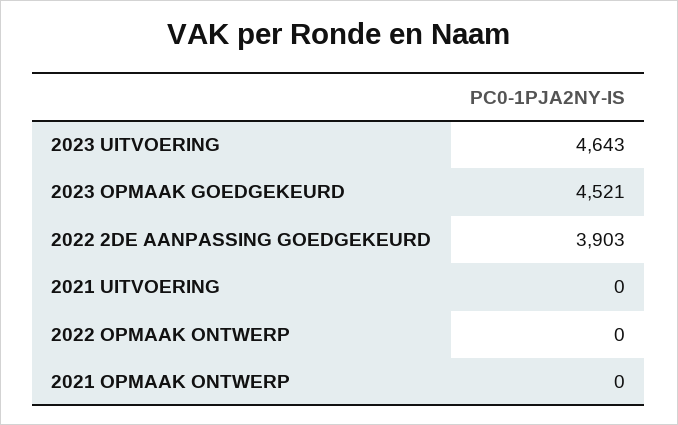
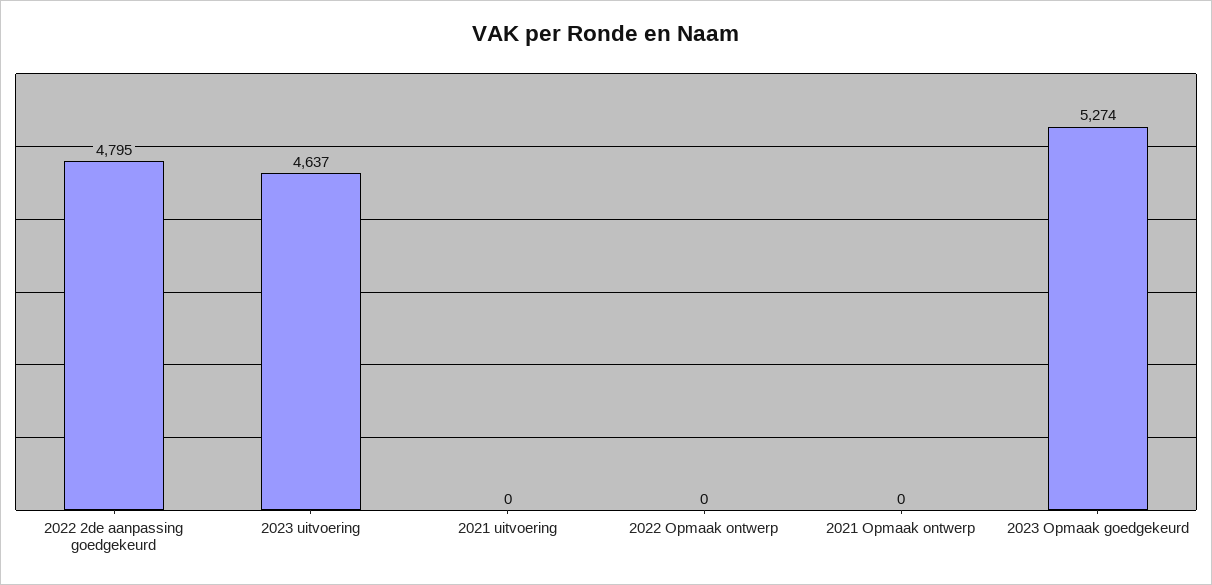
2023 UITVOERING: 4643 -> 4637
2023 OPMAAK GOEDGEKEURD: 4521 -> 5274
2022 2DE AANPASSING GOEDGEKEURD: 3903 -> 4795

